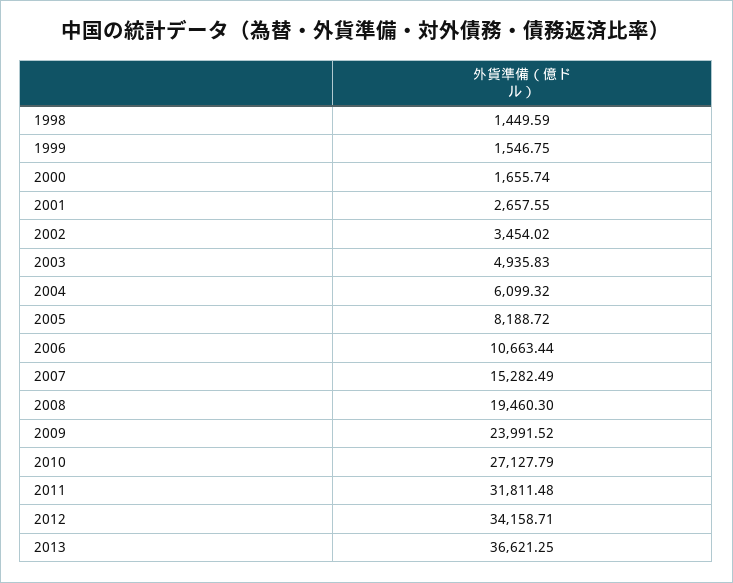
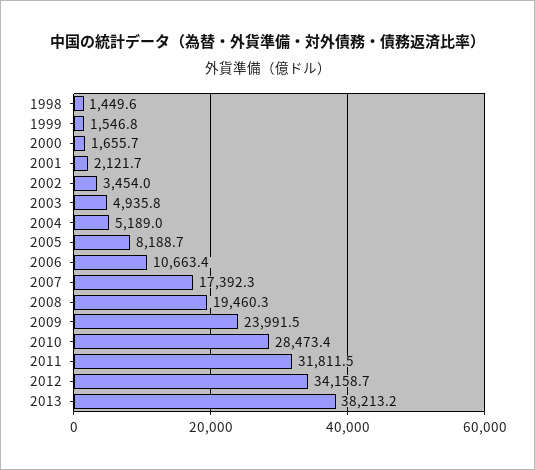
2001: 2657.55 -> 2121.7
2004: 6099.32 -> 5189
2007: 15282.49 -> 17392.3
2010: 27127.79 -> 28473.4
2013: 36621.25 -> 38213.2

